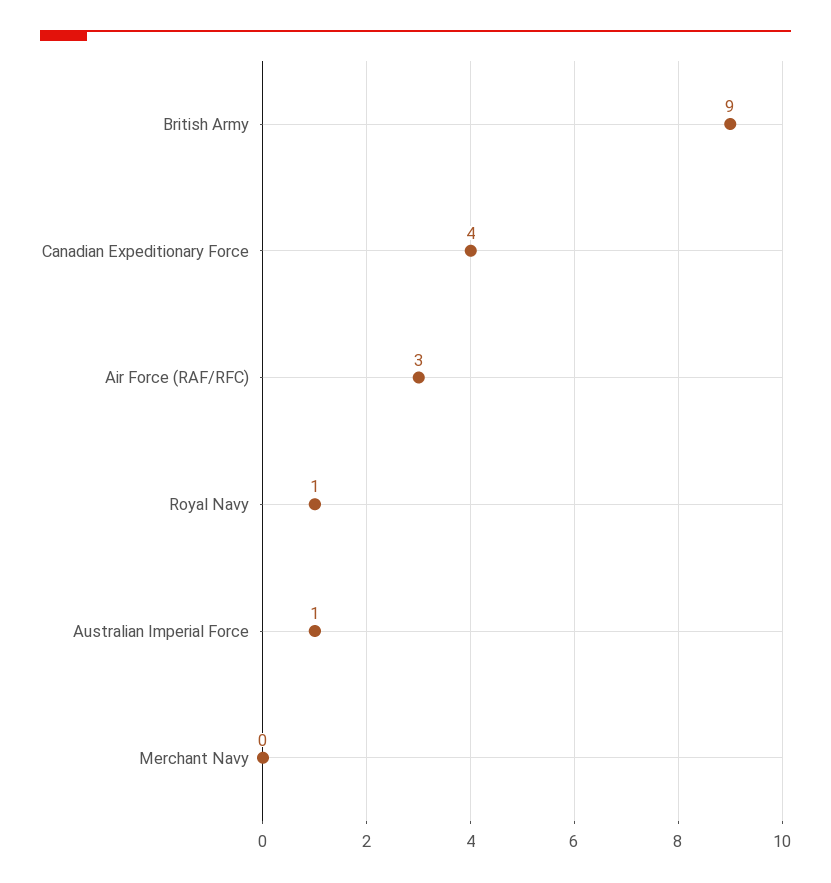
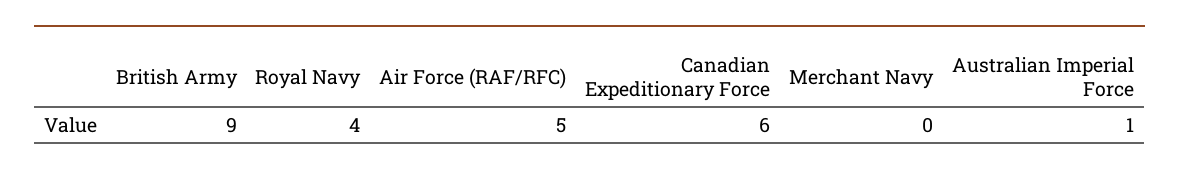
Canadian Expeditionary Force: 4 -> 6
Air Force (RAF/RFC): 3 -> 5
Royal Navy: 1 -> 4

